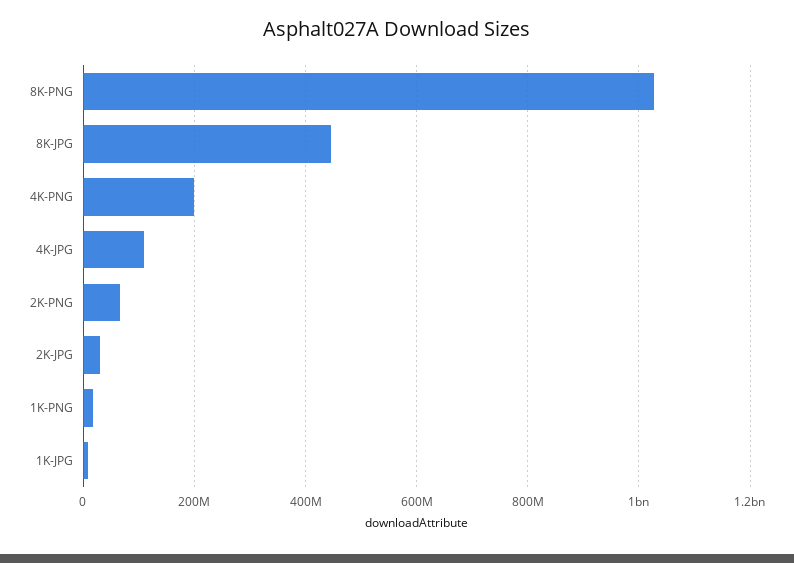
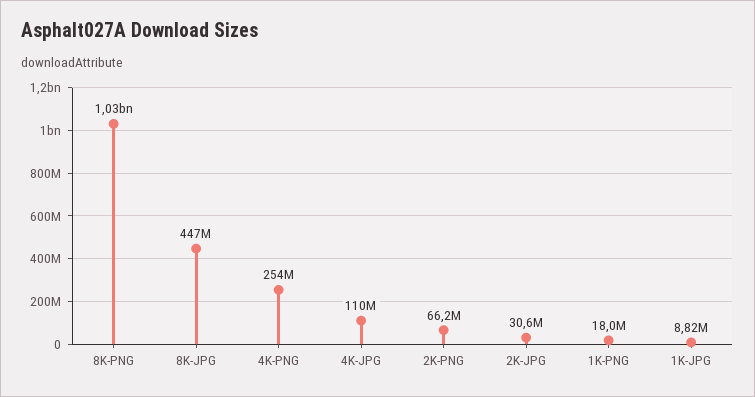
4K-PNG: 200000000 -> 254000000

